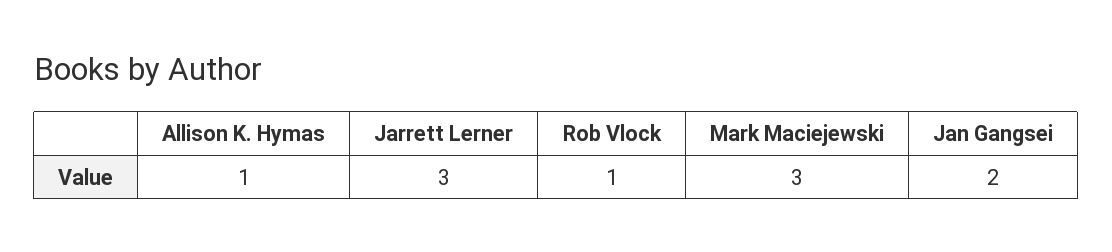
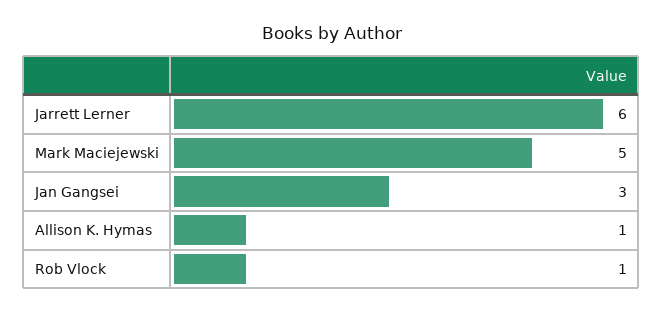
Jarrett Lerner: 3 -> 6
Mark Maciejewski: 3 -> 5
Jan Gangsei: 2 -> 3

